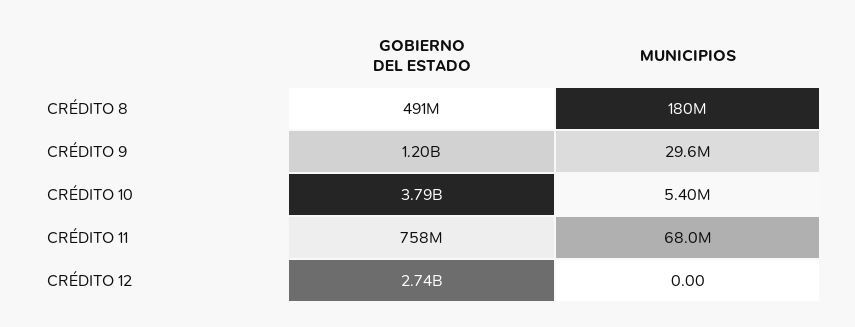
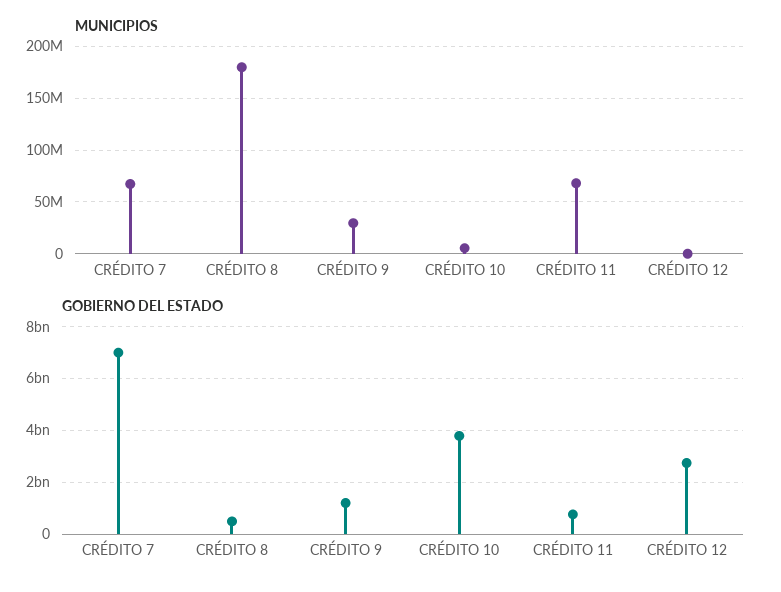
MUNICIPIOS, CRÉDITO 7: none -> 70000000
GOBIERNO DEL ESTADO, CRÉDITO 7: none -> 7000000000

